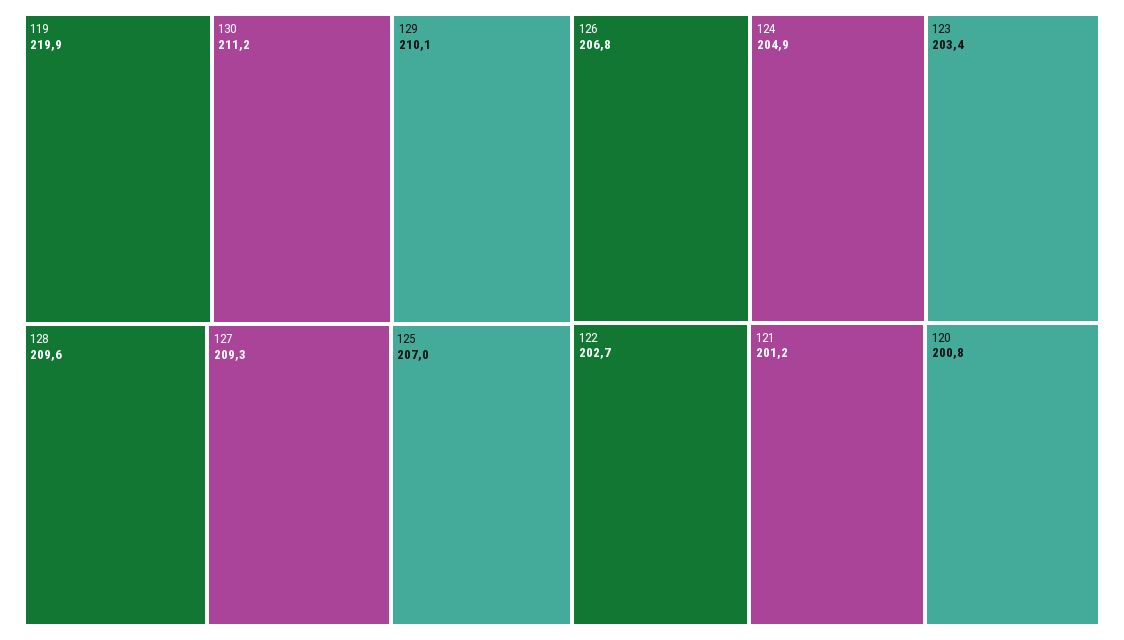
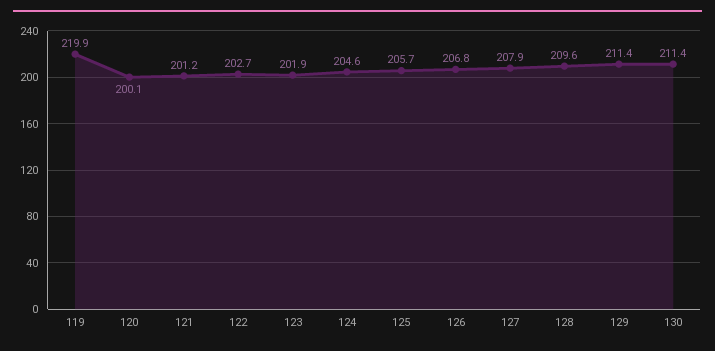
130: 211.2 -> 211.4
129: 210.1 -> 211.4
127: 209.3 -> 207.9
125: 207 -> 205.7
124: 204.9 -> 204.6
123: 203.4 -> 201.9
120: 200.8 -> 200.1

